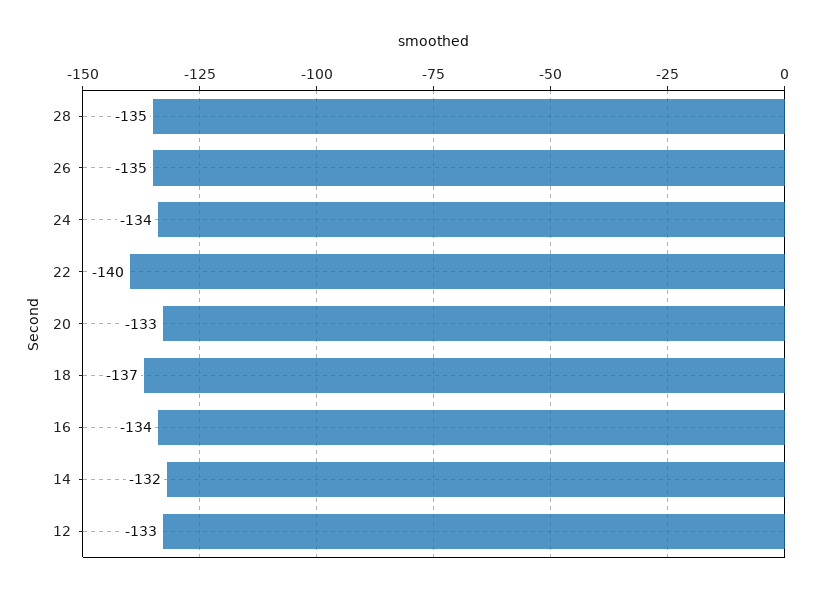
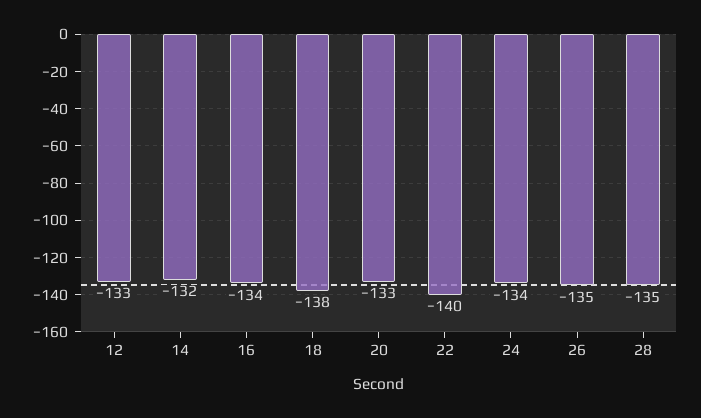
18: -137 -> -138

